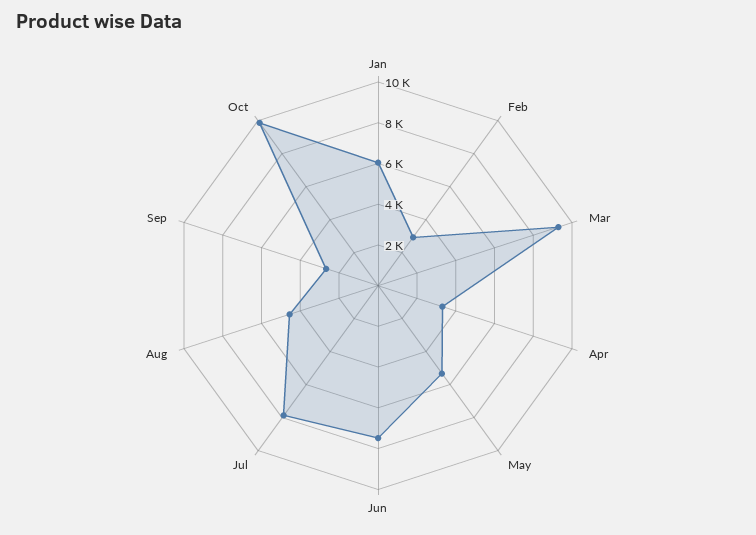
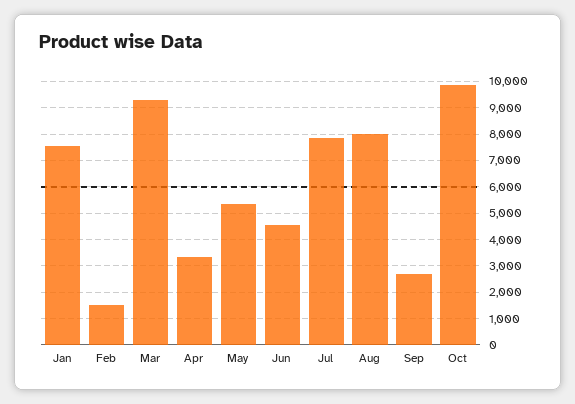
Jan: 6000 -> 7500
Feb: 3000 -> 1500
Jun: 7500 -> 4500
Aug: 4500 -> 8000

